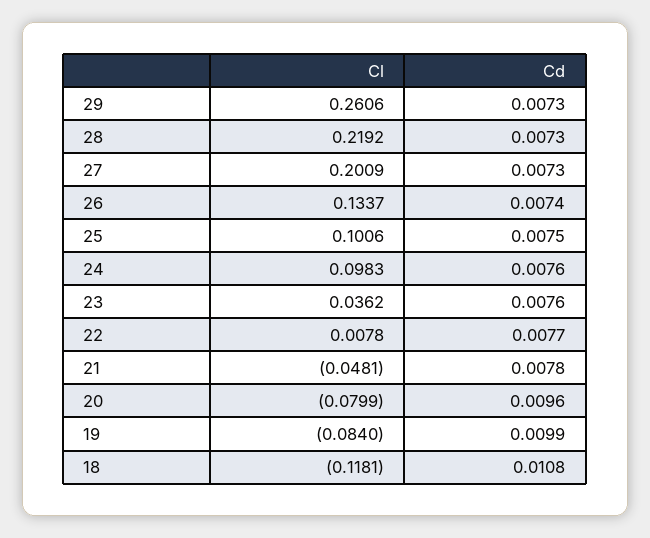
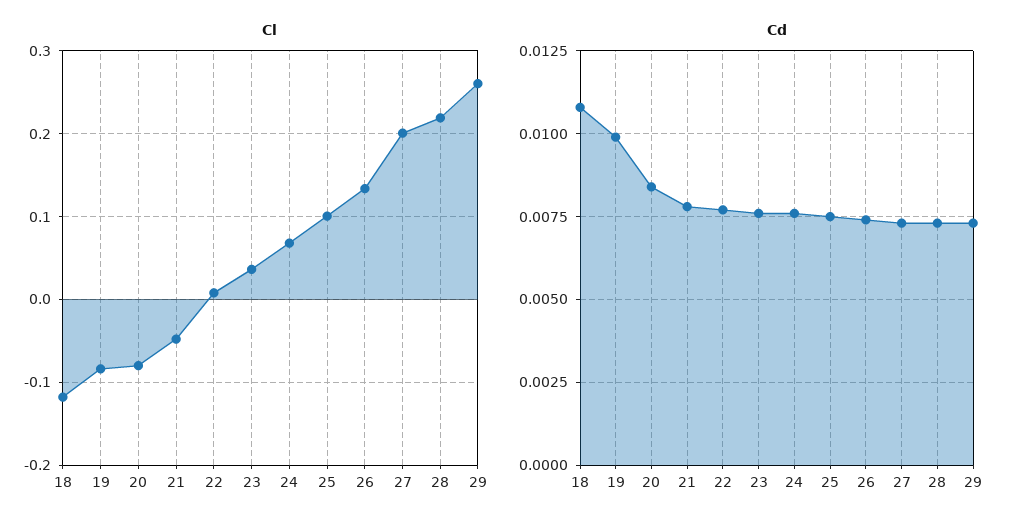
Cl, 24: 0.0983 -> 0.07
Cd, 20: 0.0096 -> 0.0085

